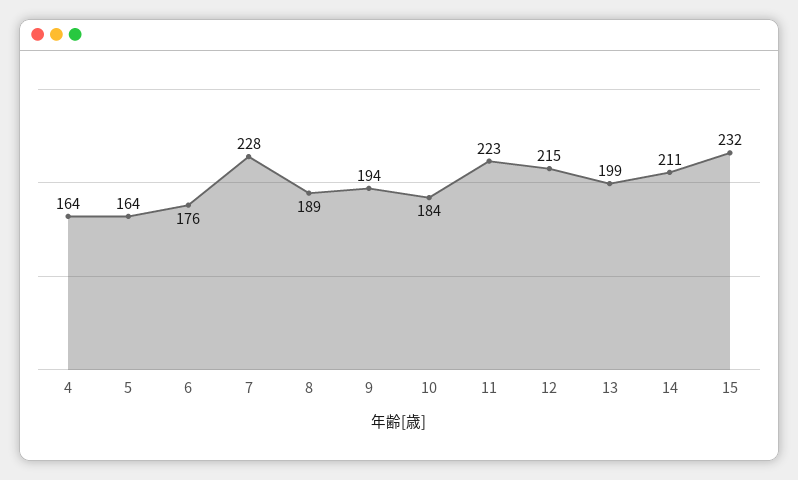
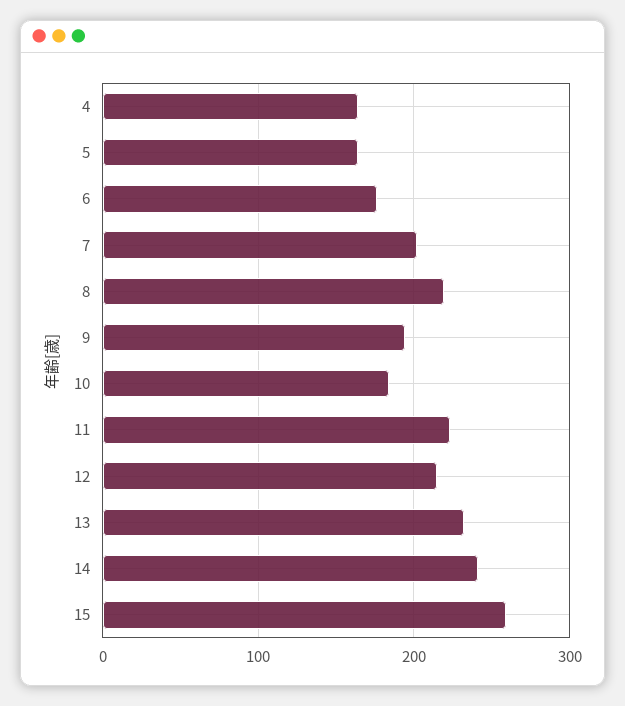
7: 228 -> 200
8: 189 -> 220
13: 199 -> 230
14: 211 -> 240
15: 232 -> 260

